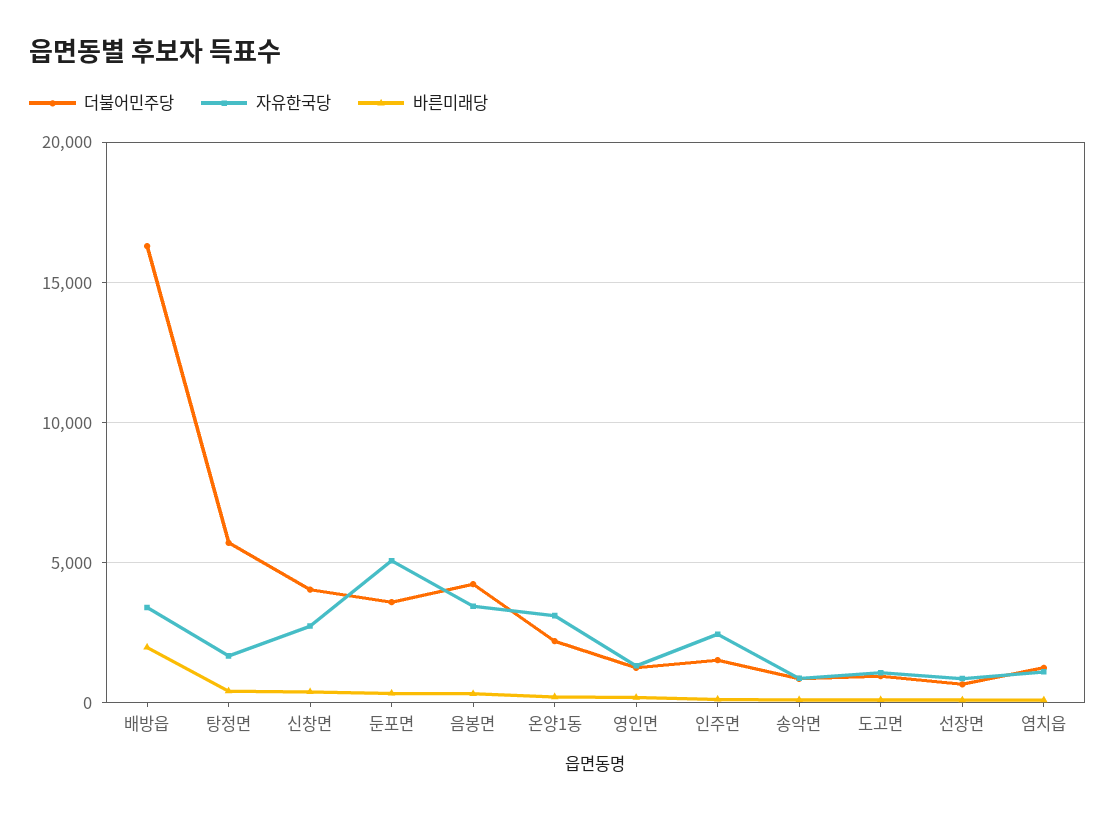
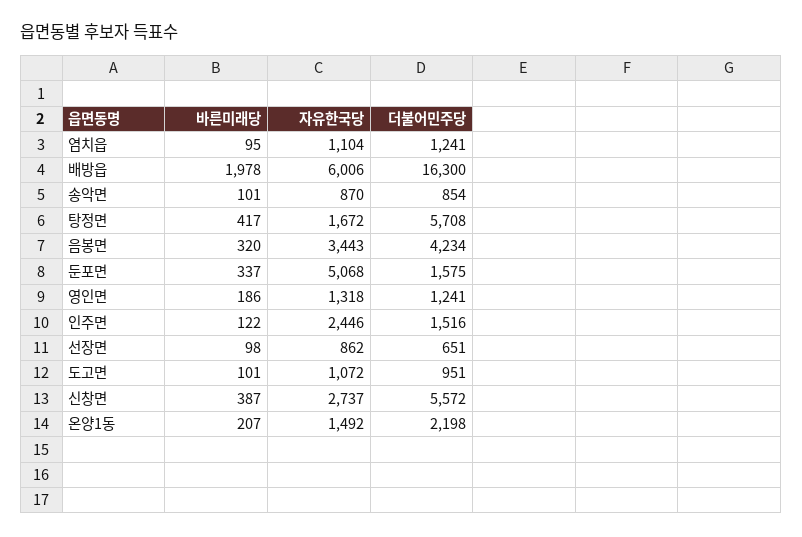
자유한국당, 배방읍: 3500 -> 6006
더불어민주당, 신창면: 4000 -> 5572
더불어민주당, 둔포면: 3500 -> 1575
자유한국당, 온양1동: 3000 -> 1492

